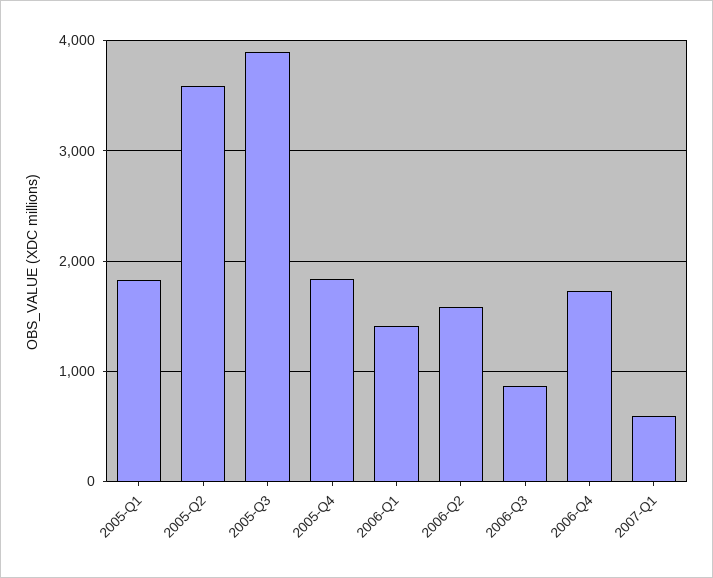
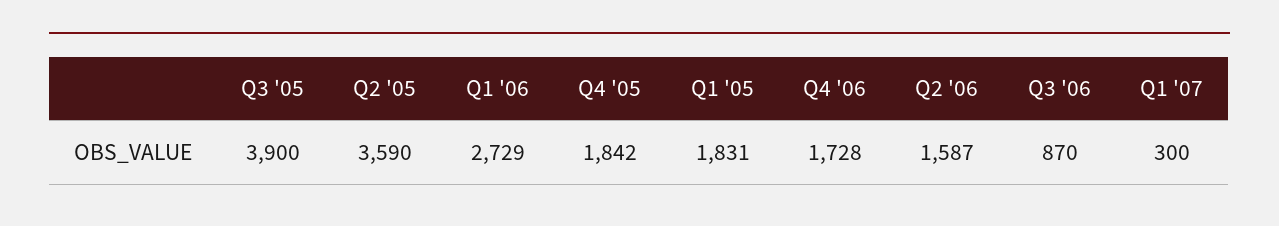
2006-Q1: 1400 -> 2729
2007-Q1: 600 -> 300

